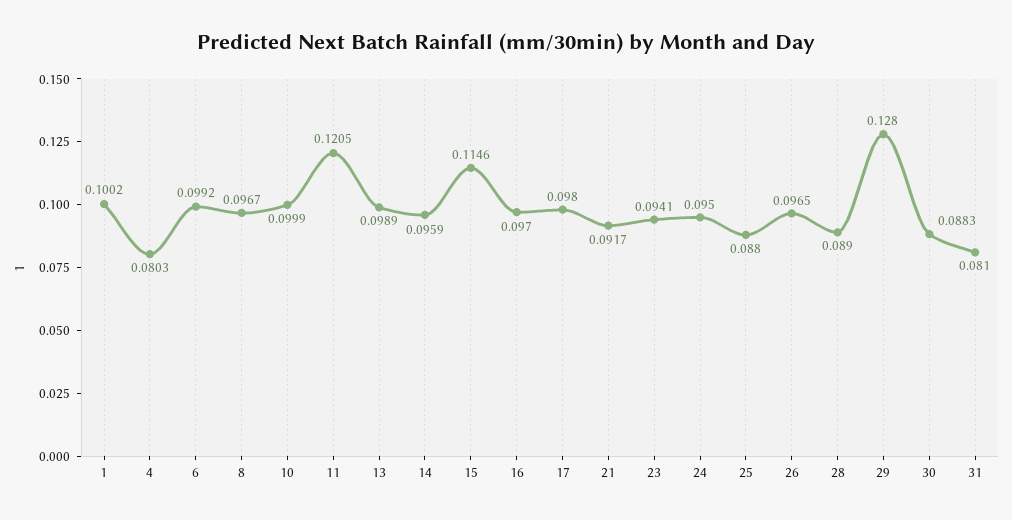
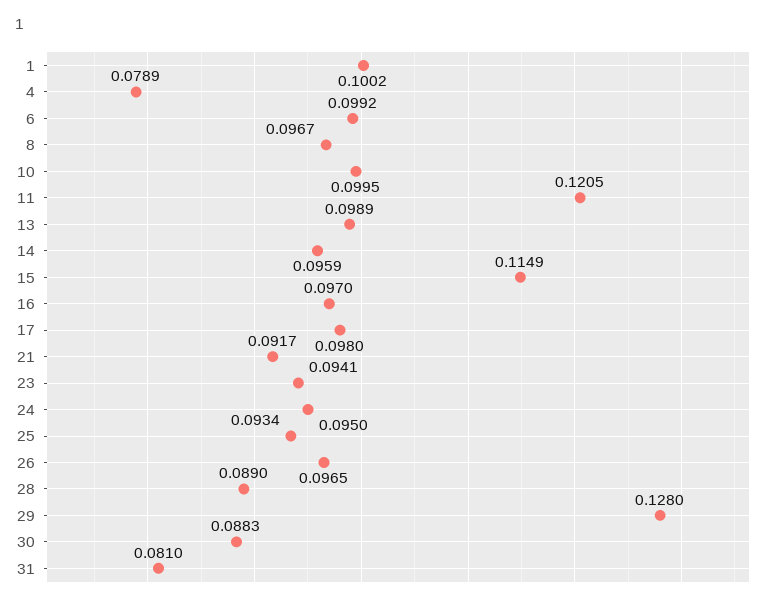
4: 0.0803 -> 0.0789
10: 0.0999 -> 0.0995
15: 0.1146 -> 0.1149
25: 0.088 -> 0.0934

